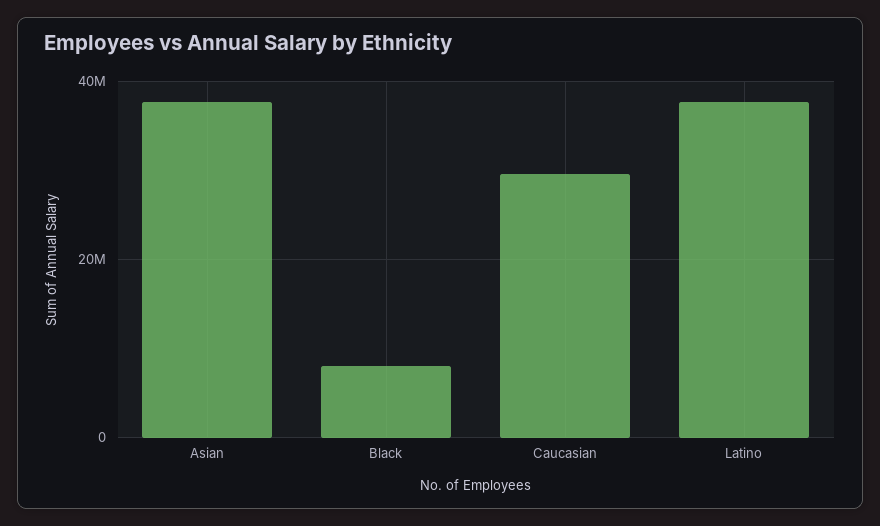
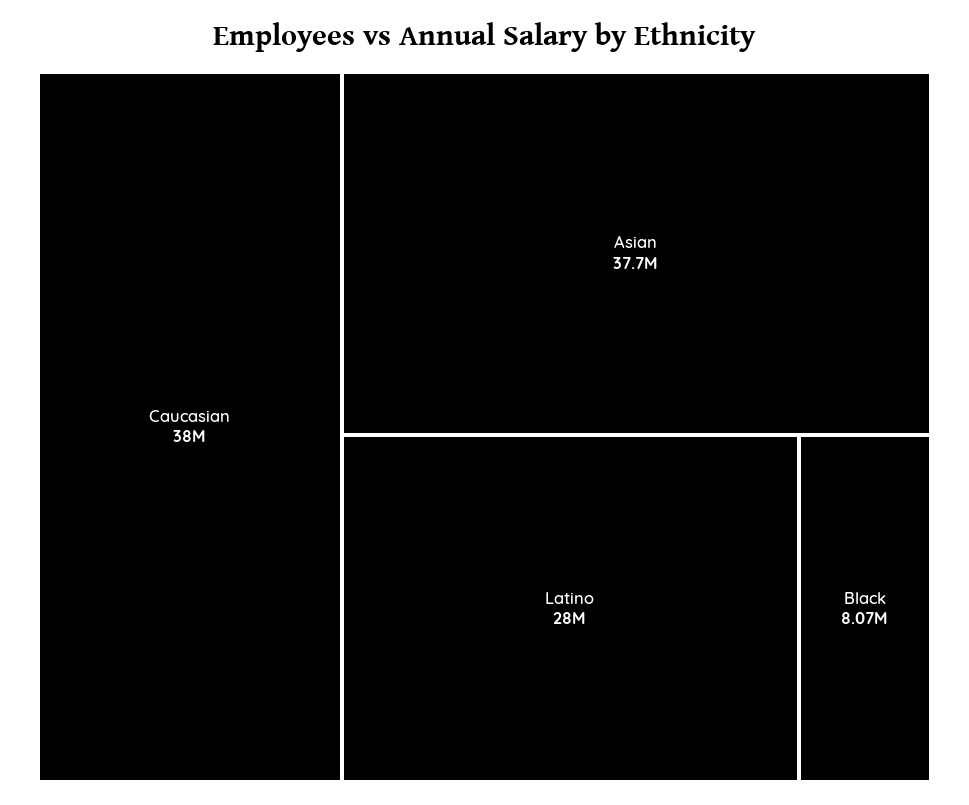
Caucasian: 30000000 -> 38000000
Latino: 38000000 -> 28000000

